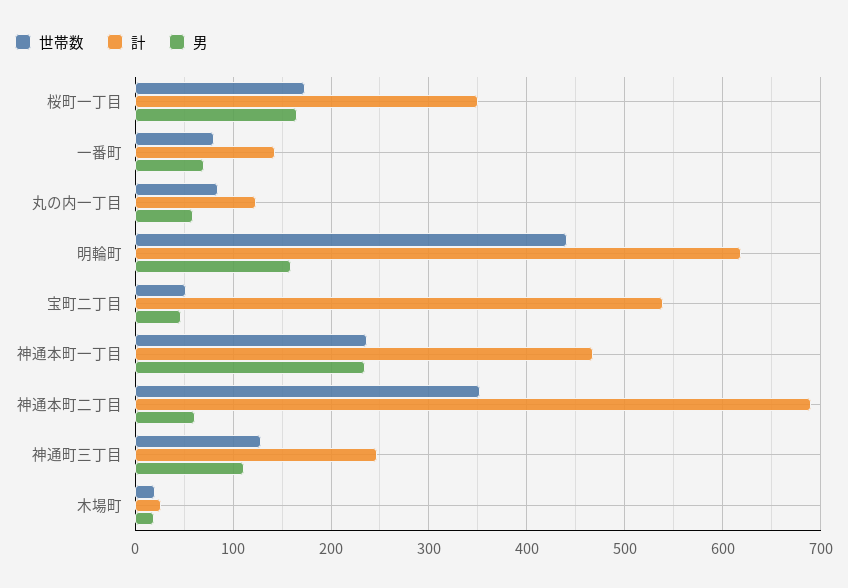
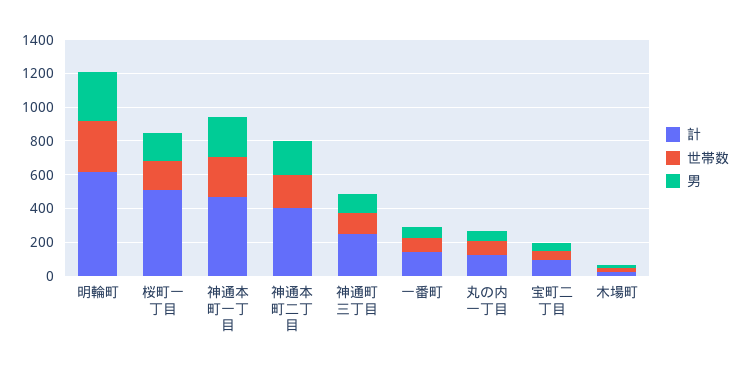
計, 桜町一丁目: 350 -> 500
世帯数, 明輪町: 440 -> 300
男, 明輪町: 160 -> 300
計, 宝町二丁目: 540 -> 100
世帯数, 神通本町二丁目: 350 -> 200
計, 神通本町二丁目: 690 -> 400
男, 神通本町二丁目: 60 -> 200

